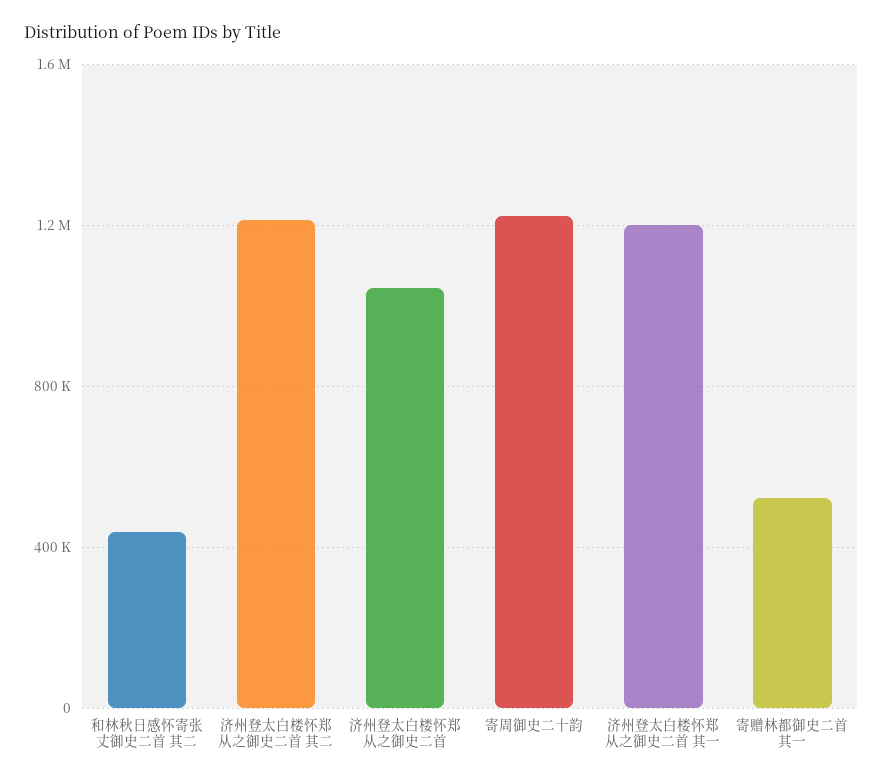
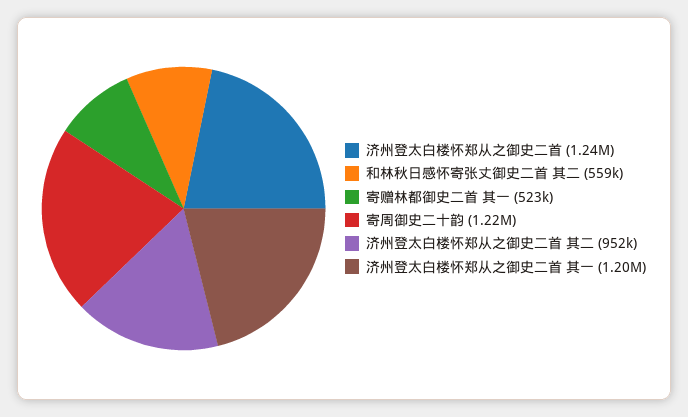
和林秋日感怀寄张丈御史二首 其二: 450000 -> 559000
济州登太白楼怀郑从之御史二首 其二: 1200000 -> 952000
济州登太白楼怀郑从之御史二首: 1050000 -> 1240000

